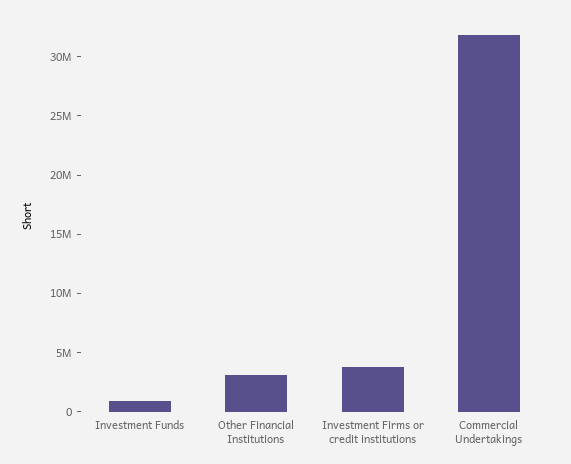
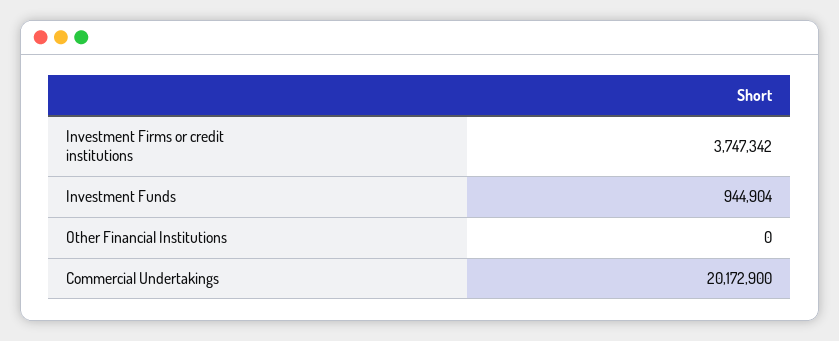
Other Financial Institutions: 3000000 -> 0
Commercial Undertakings: 32000000 -> 20172900

